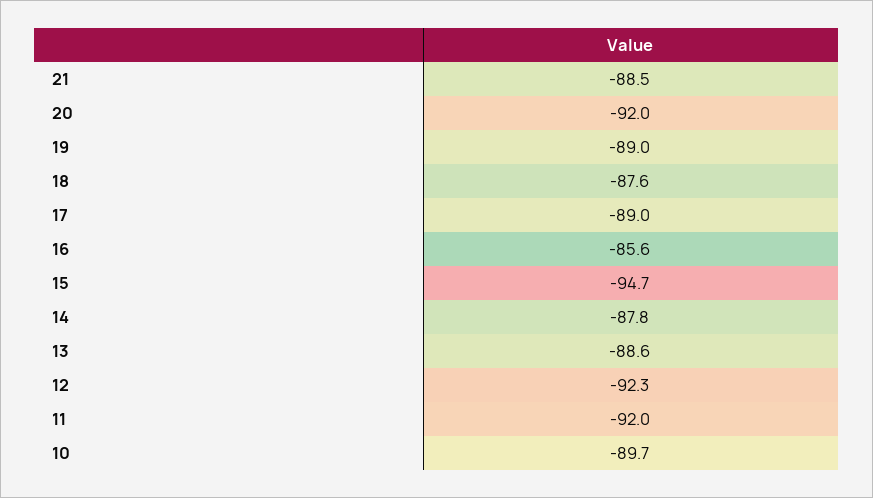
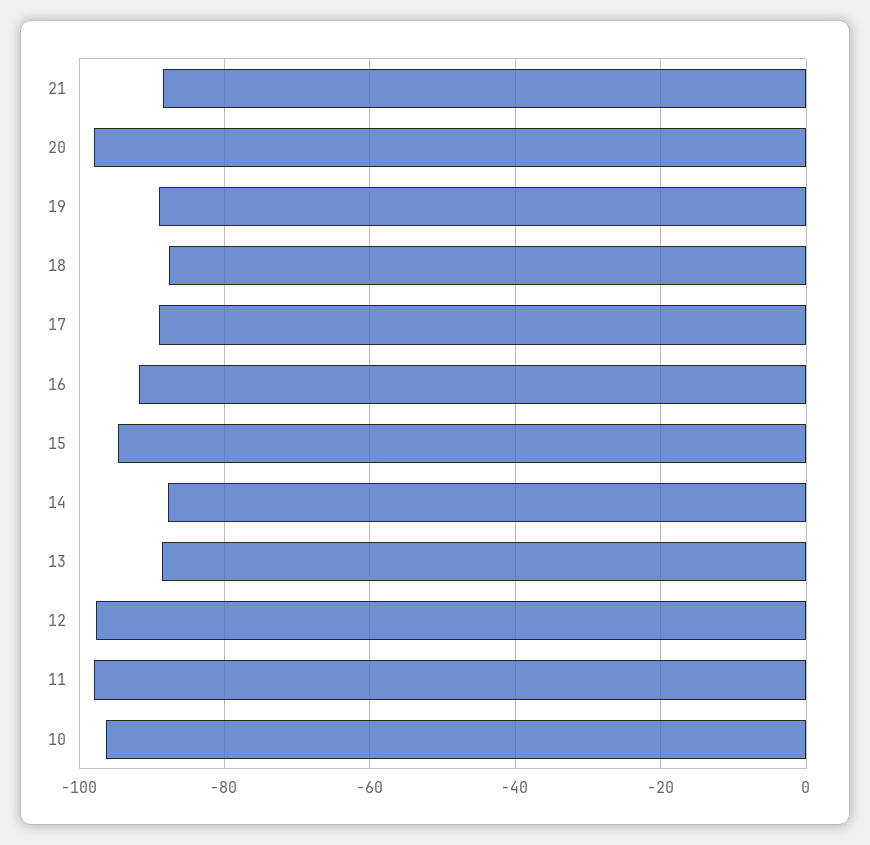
20: -92 -> -98
16: -85.6 -> -92
12: -92.3 -> -98
11: -92 -> -98
10: -89.7 -> -96

